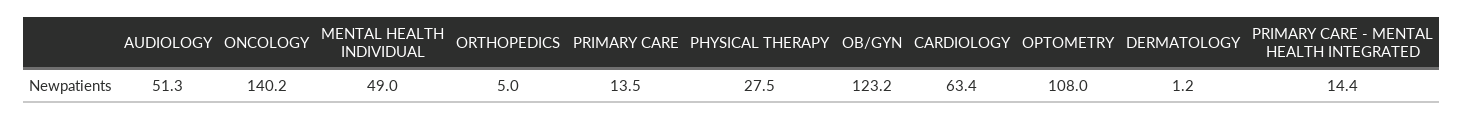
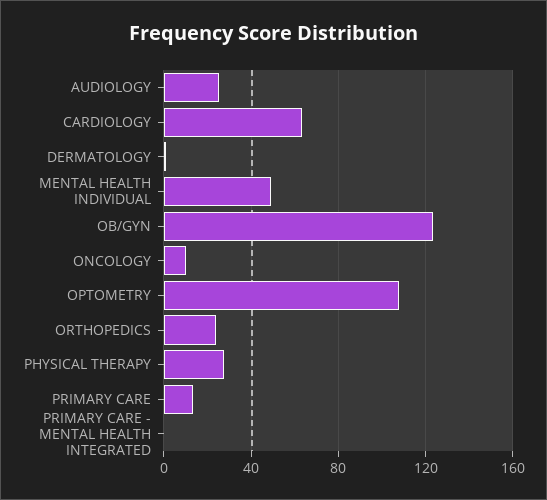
AUDIOLOGY: 51.3 -> 25
ONCOLOGY: 140.2 -> 10
ORTHOPEDICS: 5 -> 25
PRIMARY CARE - MENTAL HEALTH INTEGRATED: 14.4 -> 0

